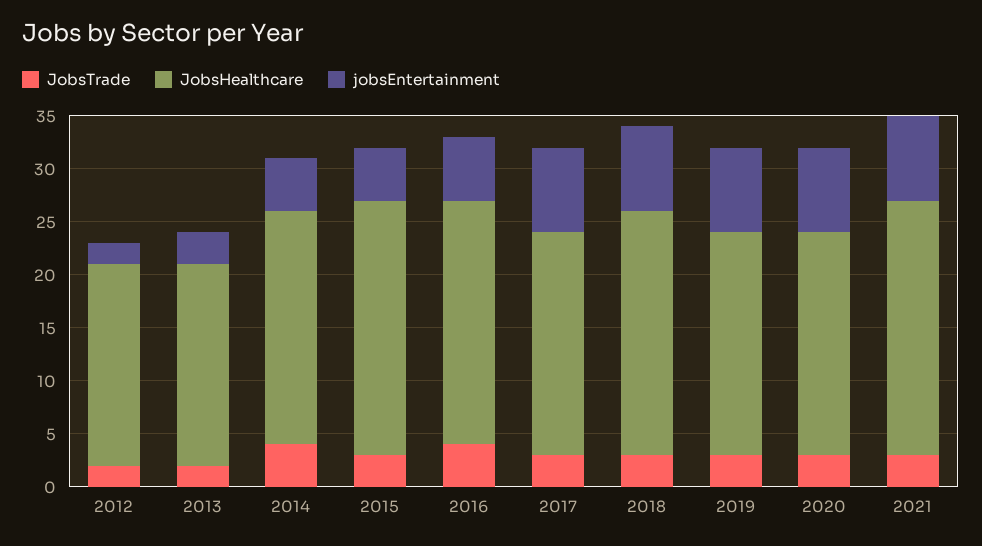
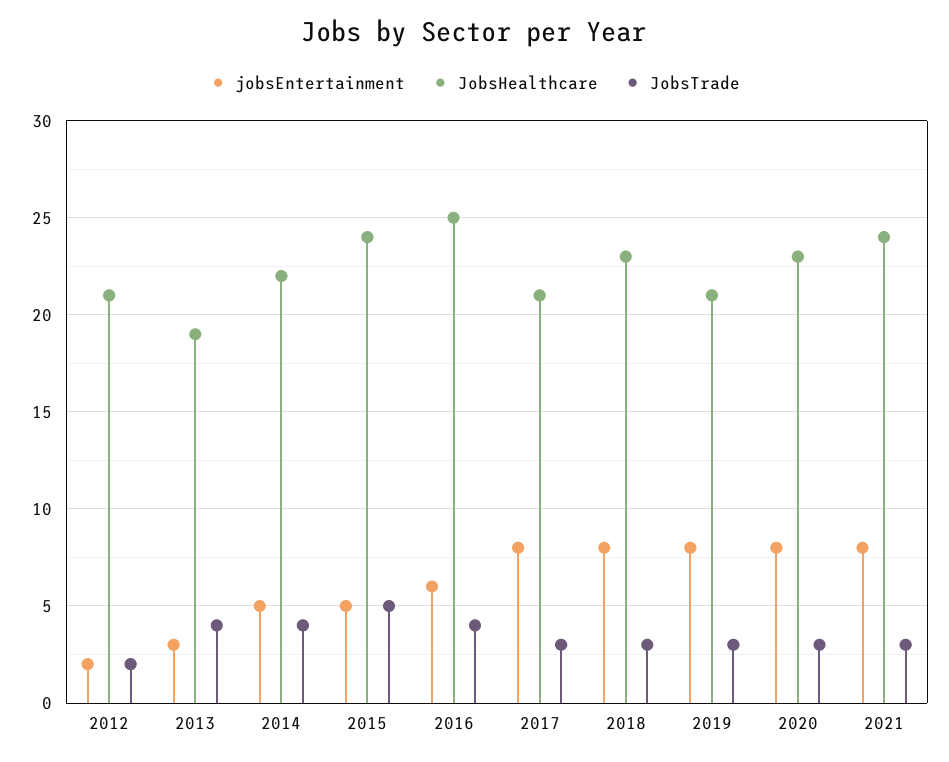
JobsHealthcare, 2012: 19 -> 21
JobsTrade, 2013: 2 -> 4
JobsTrade, 2015: 3 -> 5
JobsHealthcare, 2016: 23 -> 25
JobsHealthcare, 2020: 21 -> 23

